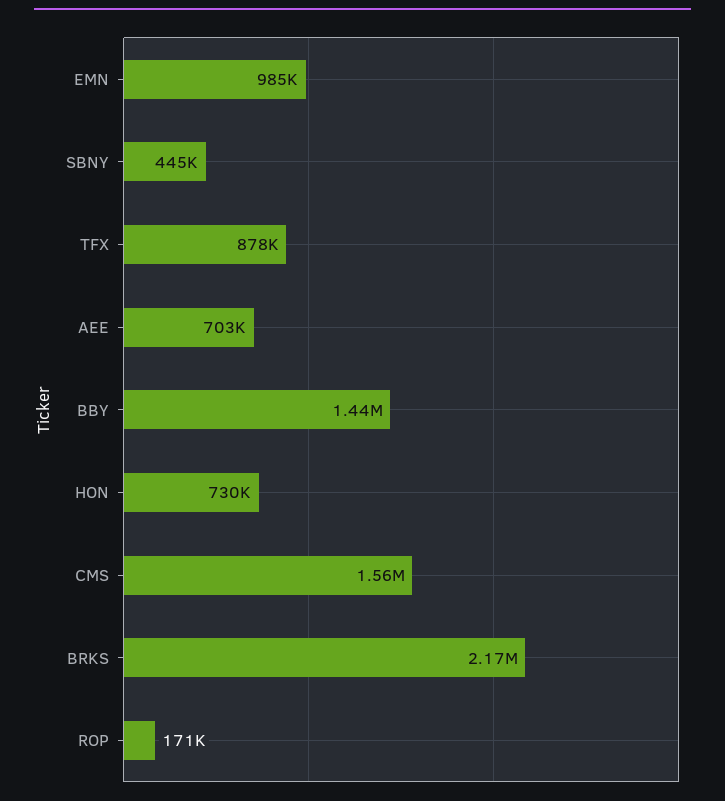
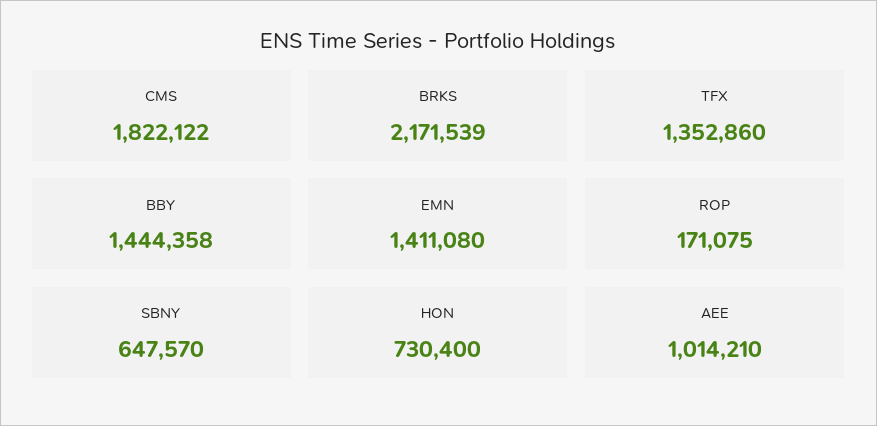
EMN: 985000 -> 1411080
SBNY: 445000 -> 647570
TFX: 878000 -> 1352860
AEE: 703000 -> 1014210
CMS: 1560000 -> 1822122

